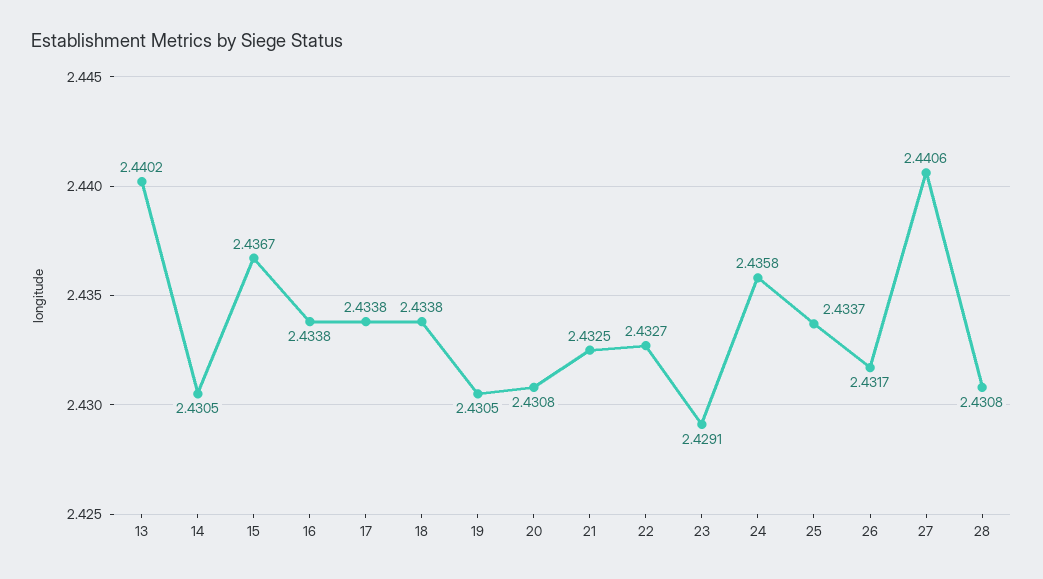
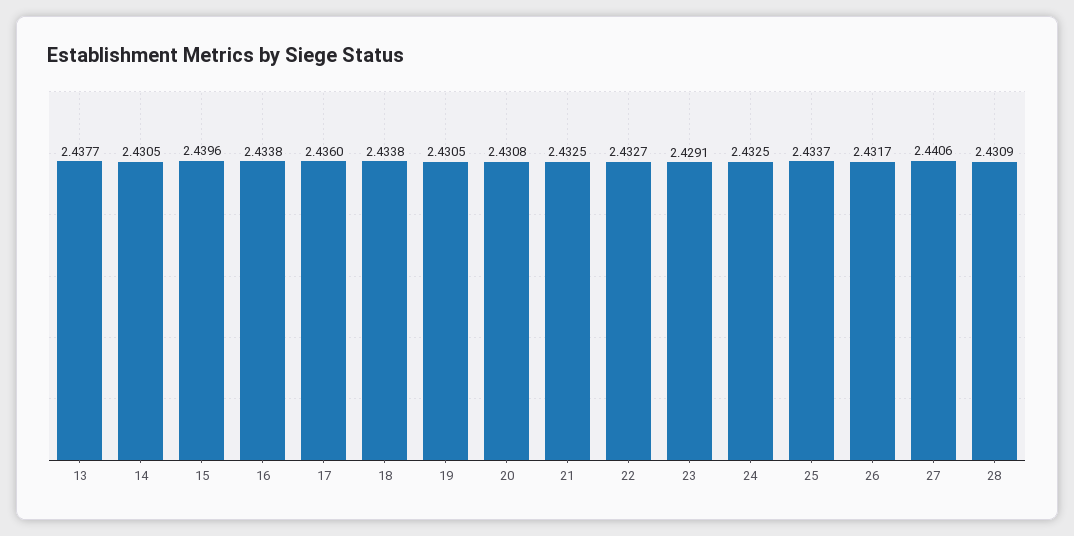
13: 2.4402 -> 2.4377
15: 2.4367 -> 2.4396
17: 2.4338 -> 2.436
24: 2.4358 -> 2.4325
28: 2.4308 -> 2.4309

